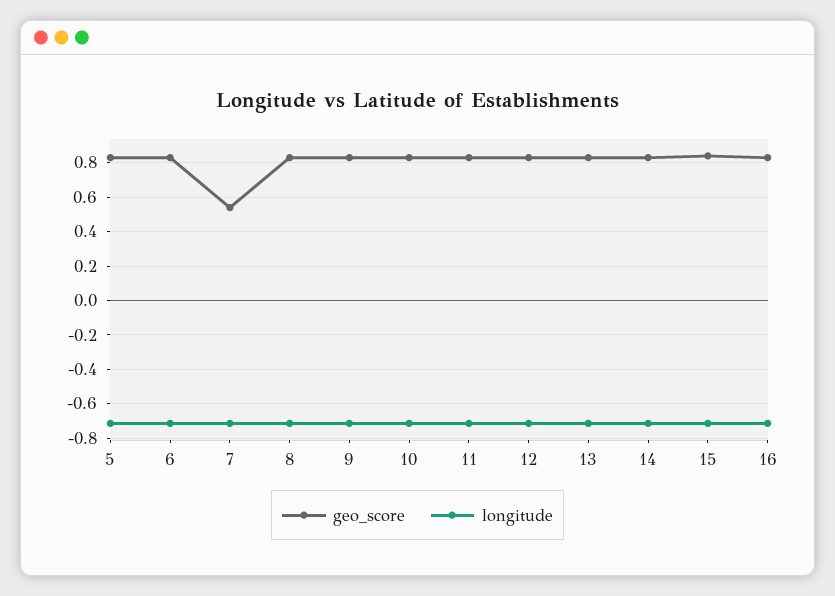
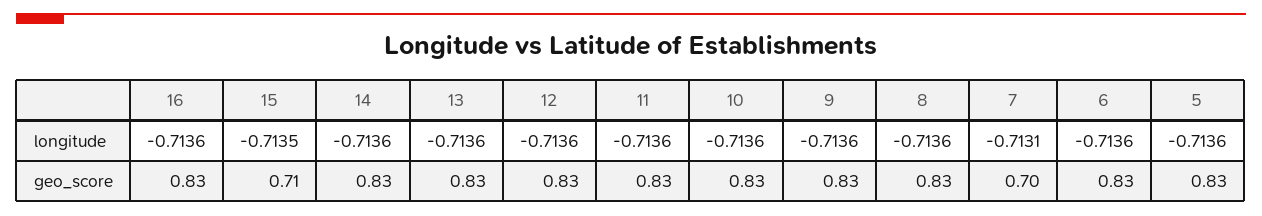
geo_score, 7: 0.55 -> 0.7
geo_score, 15: 0.85 -> 0.71

